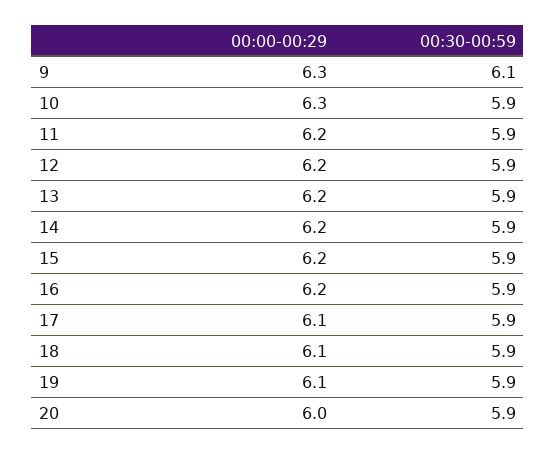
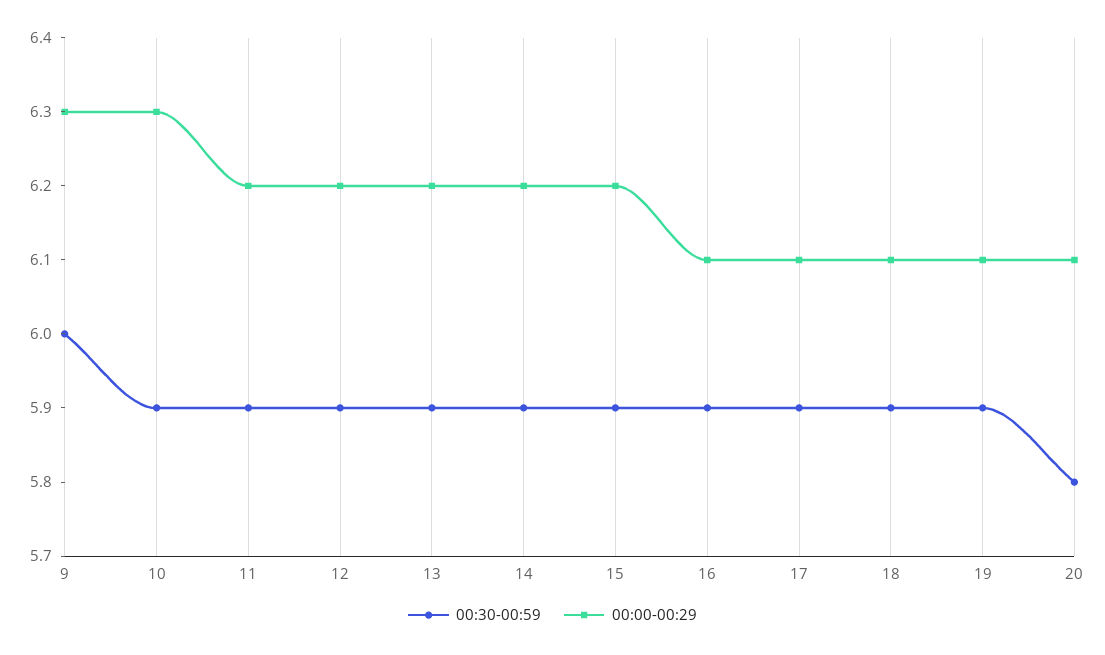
00:30-00:59, 9: 6.1 -> 6
00:00-00:29, 16: 6.2 -> 6.1
00:00-00:29, 20: 6 -> 6.1
00:30-00:59, 20: 5.9 -> 5.8

